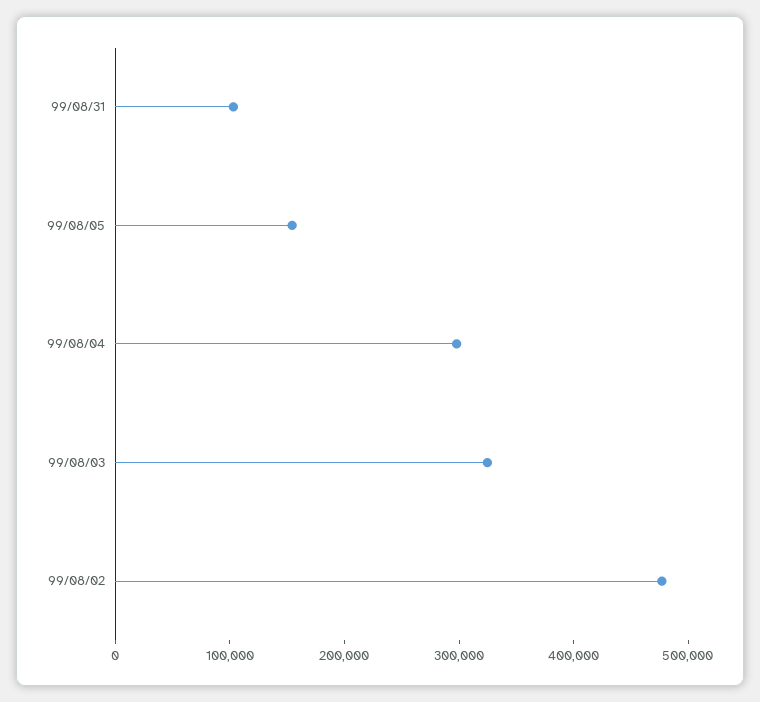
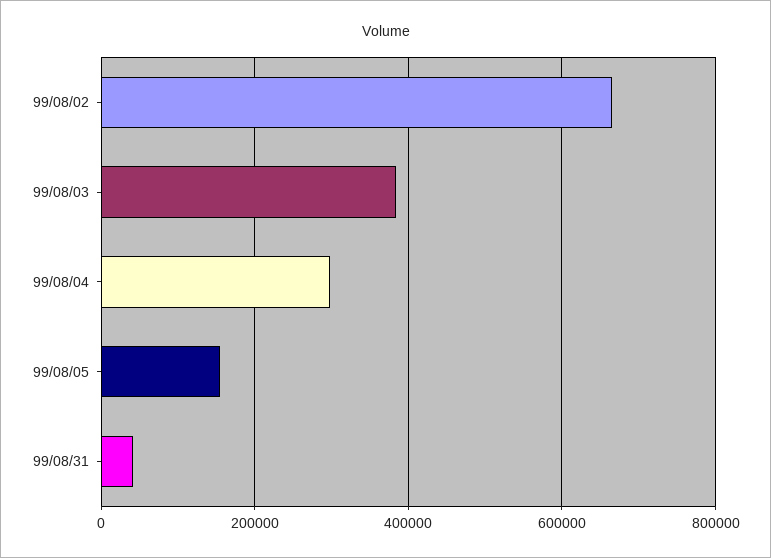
99/08/31: 100000 -> 40000
99/08/03: 320000 -> 380000
99/08/02: 480000 -> 660000

